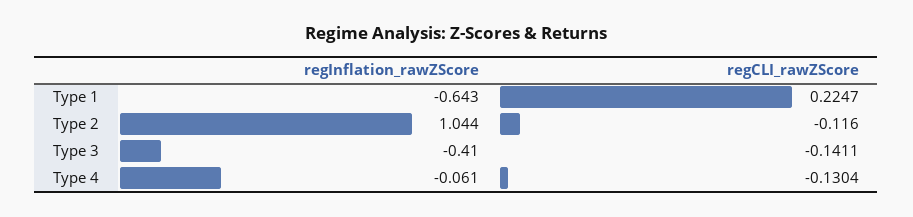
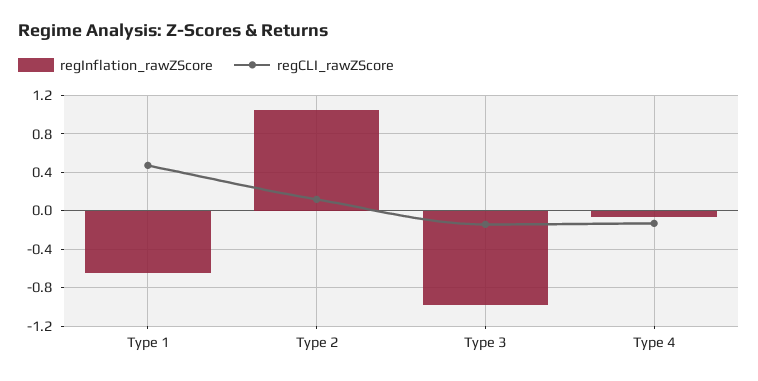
regCLI_rawZScore, Type 1: 0.2247 -> 0.5
regCLI_rawZScore, Type 2: -0.116 -> 0.1
regInflation_rawZScore, Type 3: -0.41 -> -1

